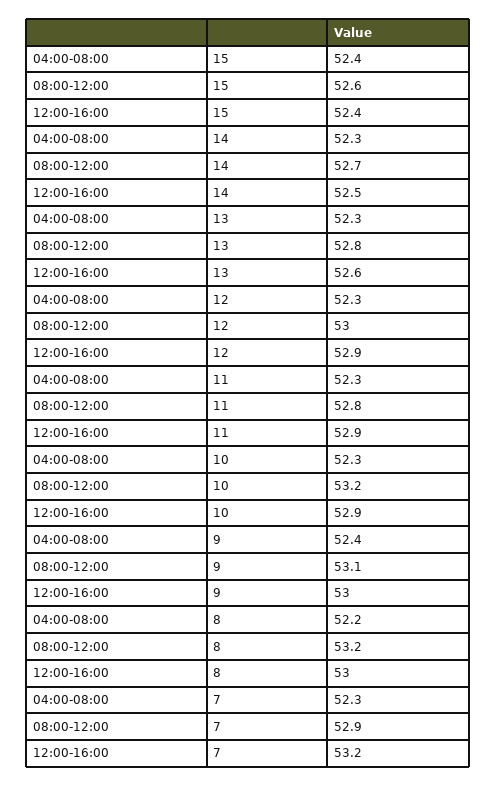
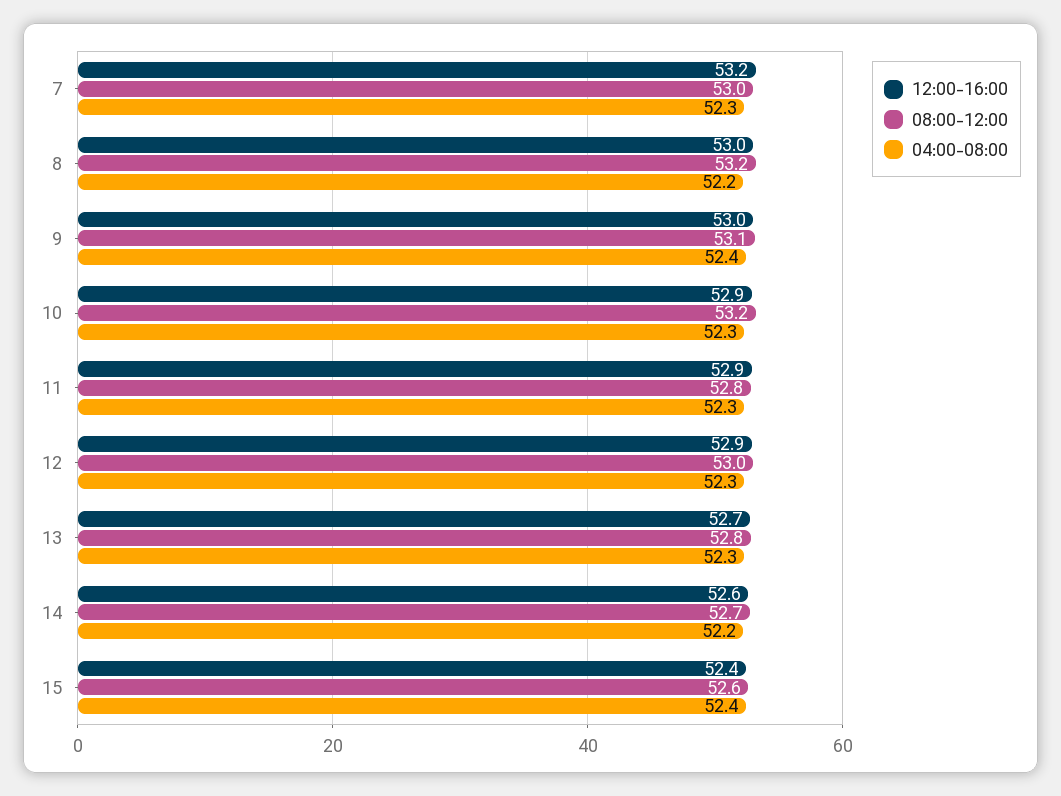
04:00-08:00, 14: 52.3 -> 52.2
12:00-16:00, 14: 52.5 -> 52.6
12:00-16:00, 13: 52.6 -> 52.7
08:00-12:00, 7: 52.9 -> 53

